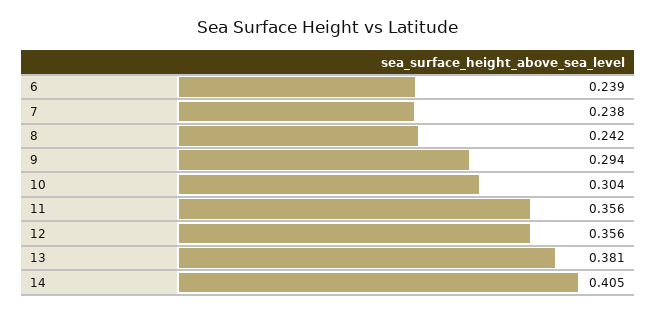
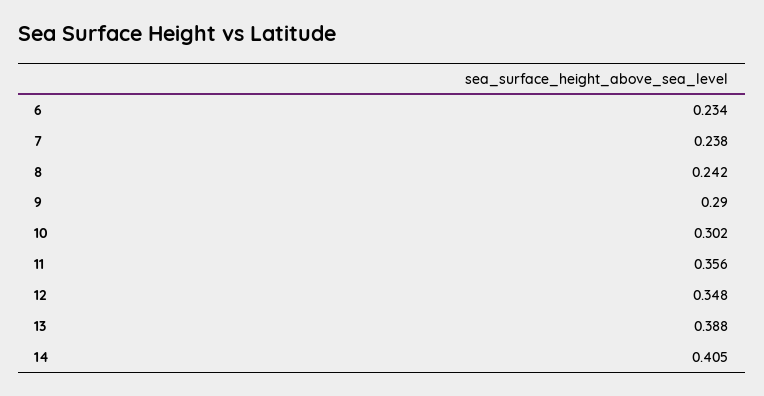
6: 0.239 -> 0.234
9: 0.294 -> 0.29
10: 0.304 -> 0.302
12: 0.356 -> 0.348
13: 0.381 -> 0.388

